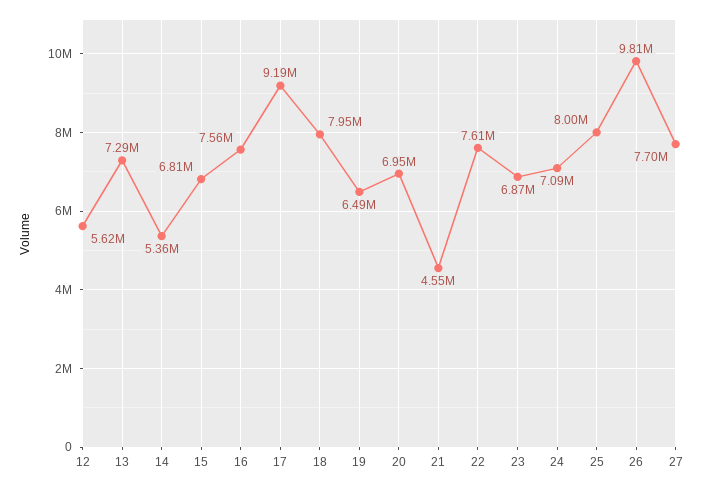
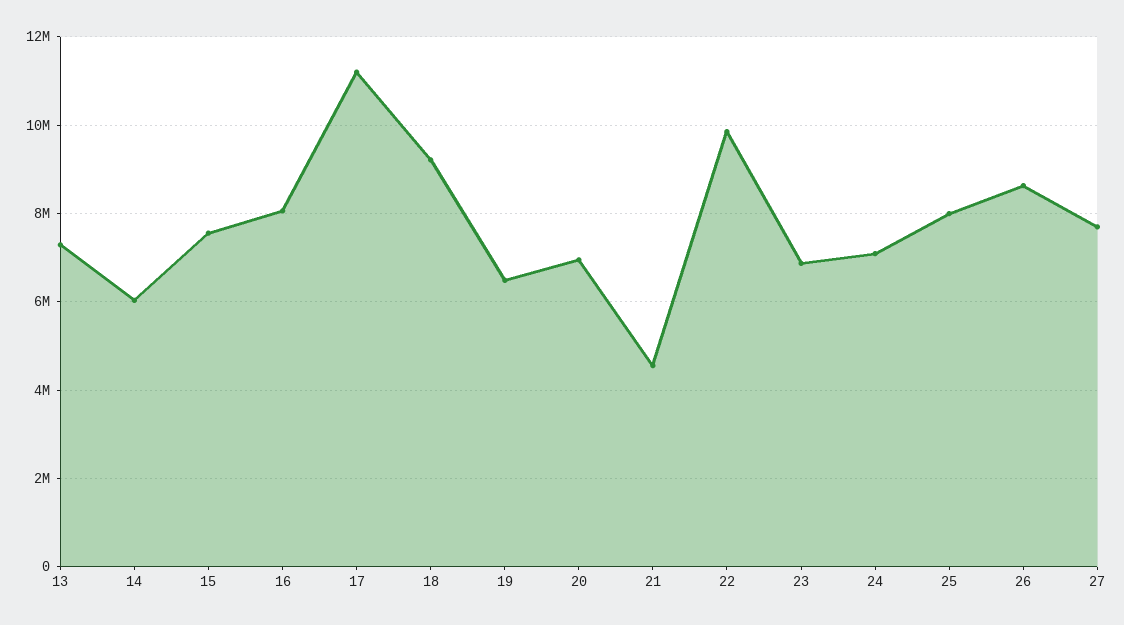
12: 5620000 -> none
14: 5360000 -> 6000000
15: 6810000 -> 7600000
16: 7560000 -> 8000000
17: 9190000 -> 11200000
18: 7950000 -> 9200000
22: 7610000 -> 9800000
26: 9810000 -> 8600000

